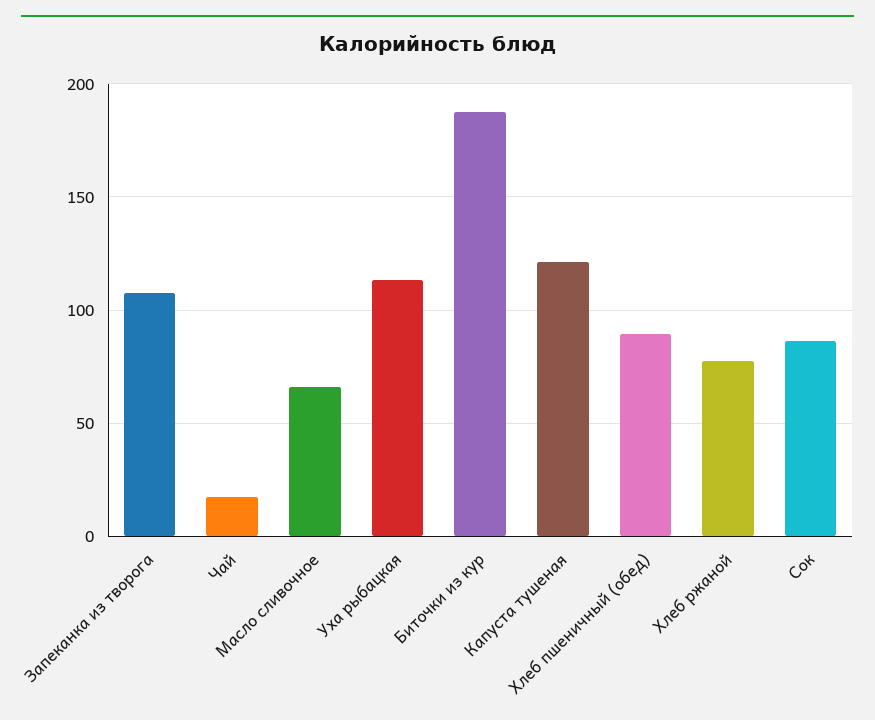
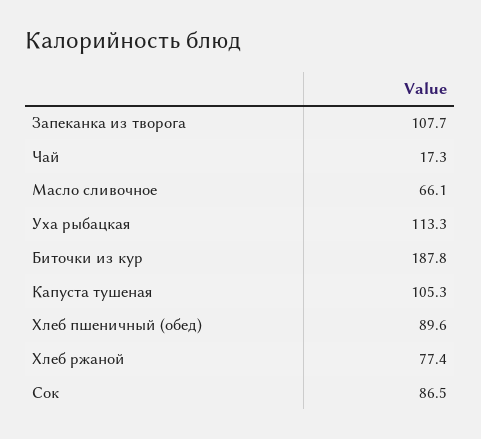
Капуста тушеная: 120 -> 105.3

